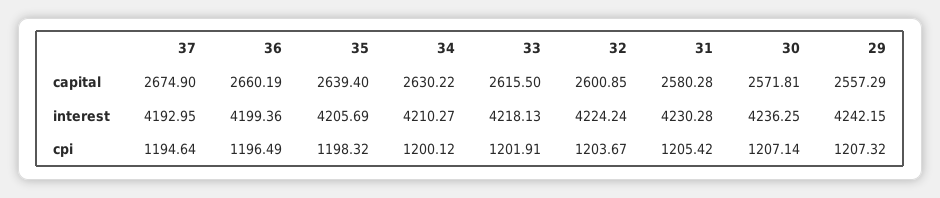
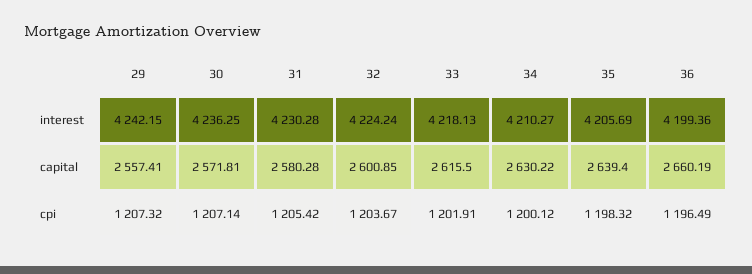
37, capital: 2674.9 -> none
29, capital: 2557.29 -> 2557.41
37, interest: 4192.95 -> none
37, cpi: 1194.64 -> none

